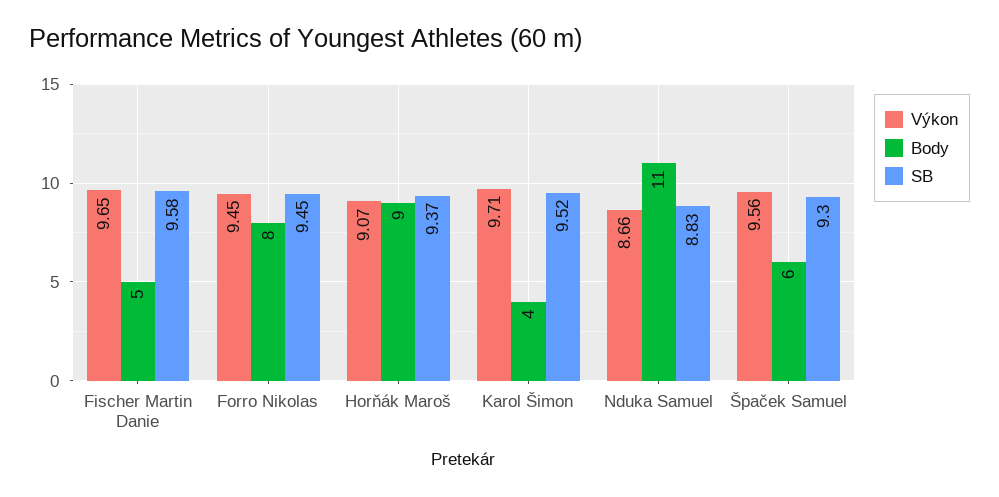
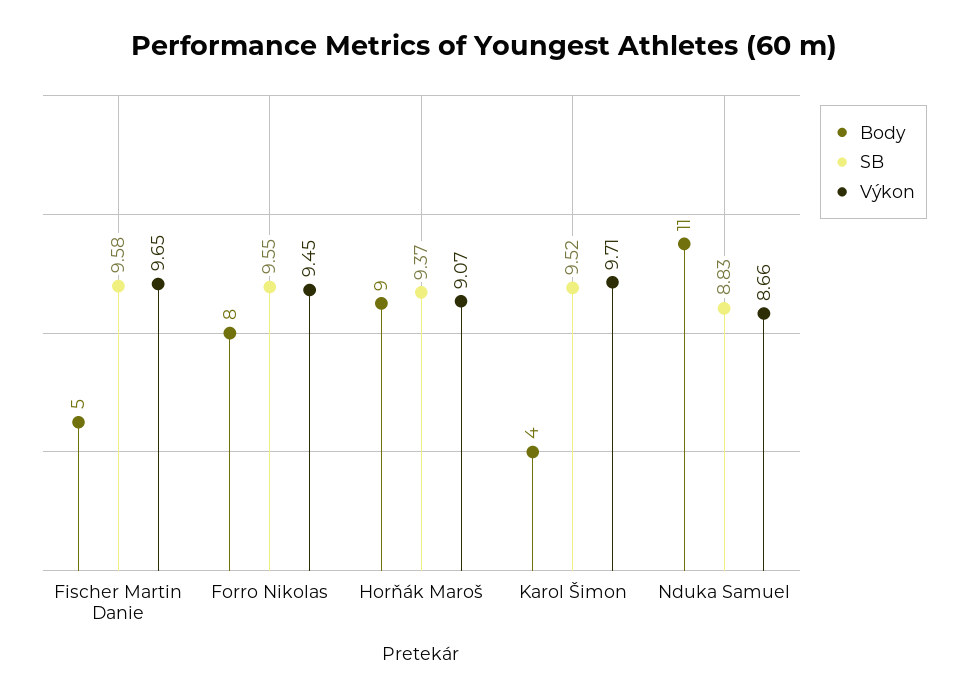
SB, Forro Nikolas: 9.45 -> 9.55
Výkon, Špaček Samuel: 9.56 -> none
Body, Špaček Samuel: 6 -> none
SB, Špaček Samuel: 9.3 -> none

